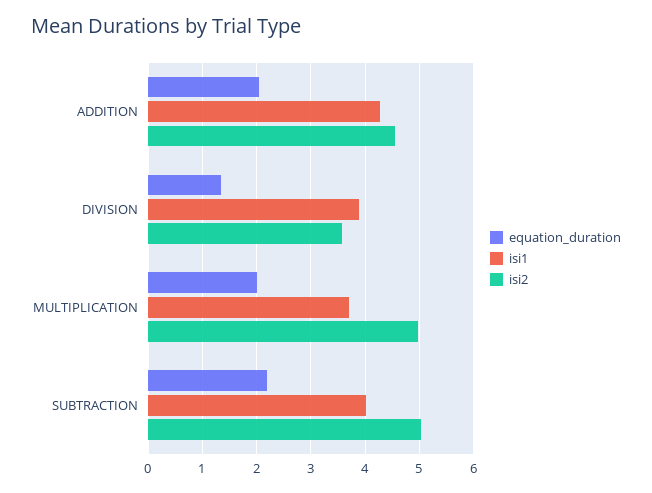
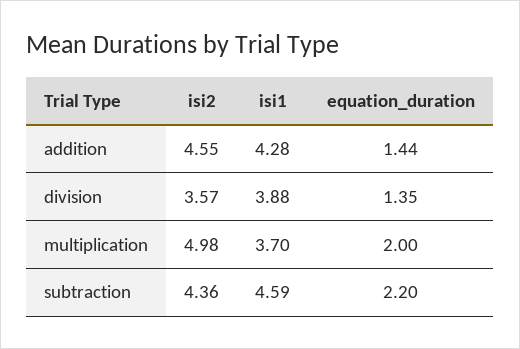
equation_duration, ADDITION: 2 -> 1.44
isi1, SUBTRACTION: 4 -> 4.59
isi2, SUBTRACTION: 5 -> 4.36

